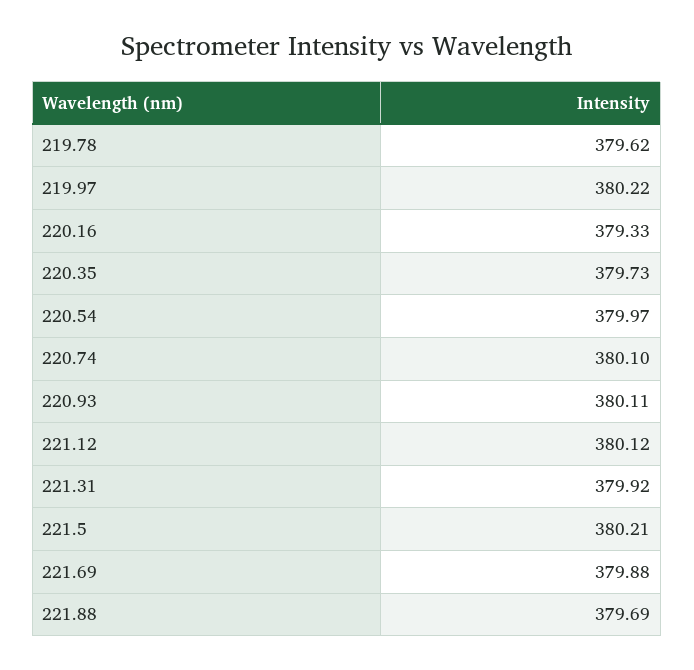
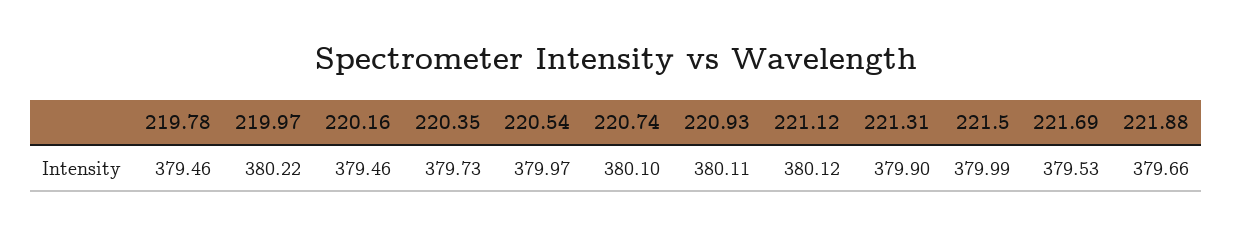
219.78: 379.62 -> 379.46
220.16: 379.33 -> 379.46
221.31: 379.92 -> 379.9
221.5: 380.21 -> 379.99
221.69: 379.88 -> 379.53
221.88: 379.69 -> 379.66

